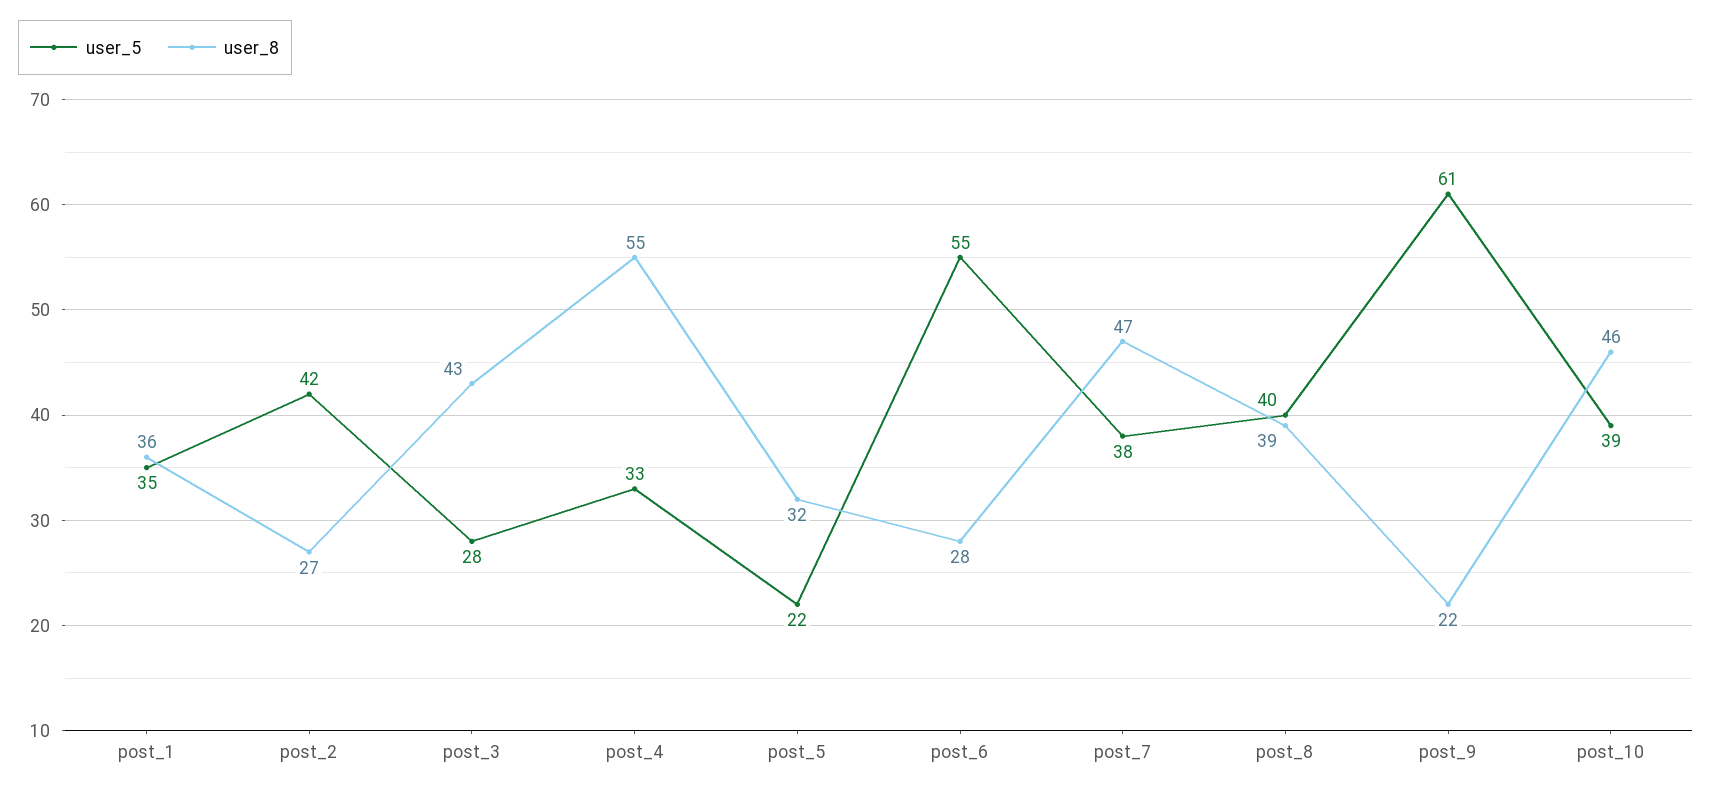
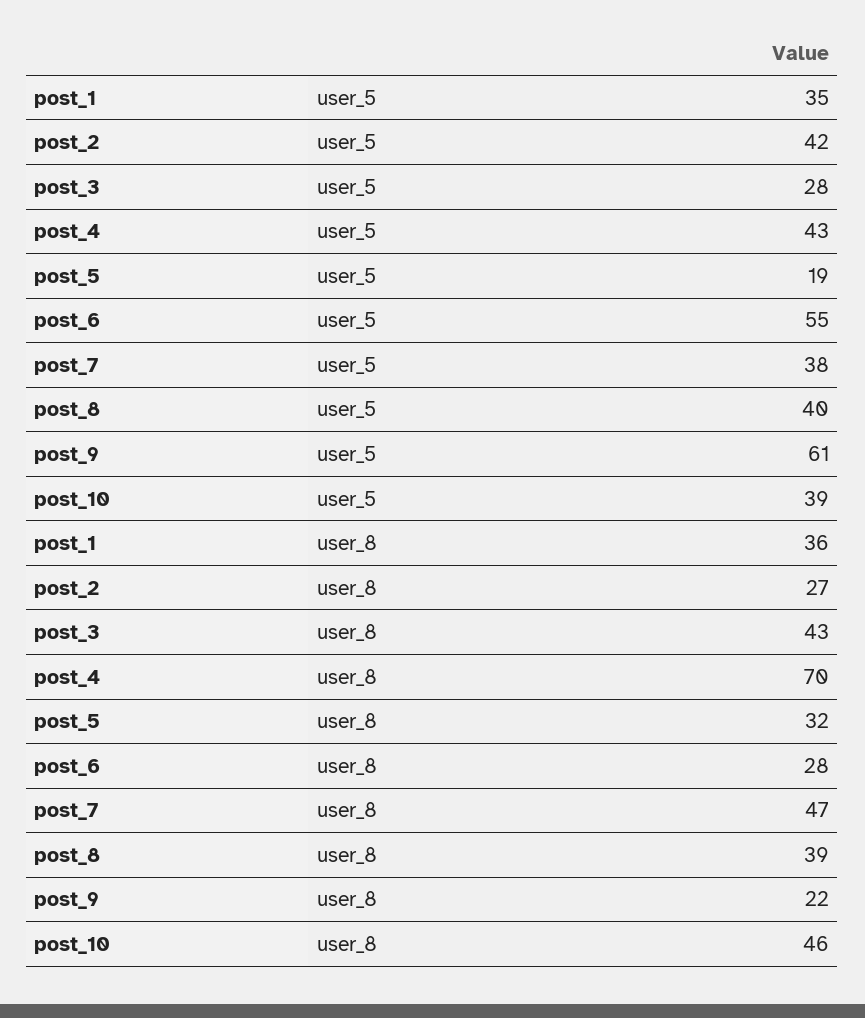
user_5, post_4: 33 -> 43
user_8, post_4: 55 -> 70
user_5, post_5: 22 -> 19

